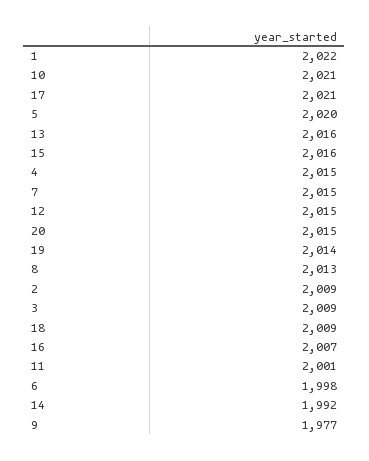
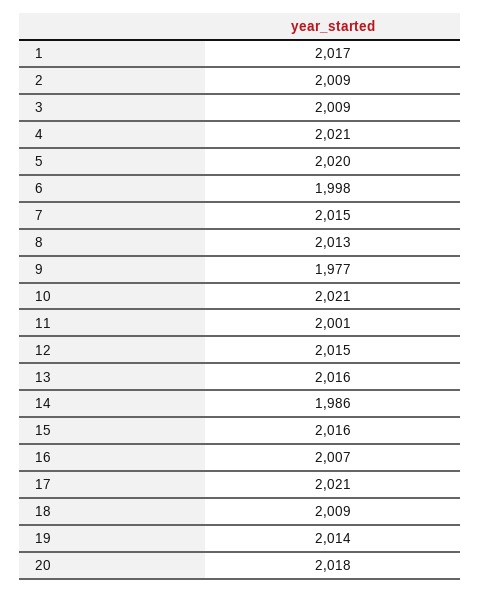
1: 2022 -> 2017
4: 2015 -> 2021
20: 2015 -> 2018
14: 1992 -> 1986

